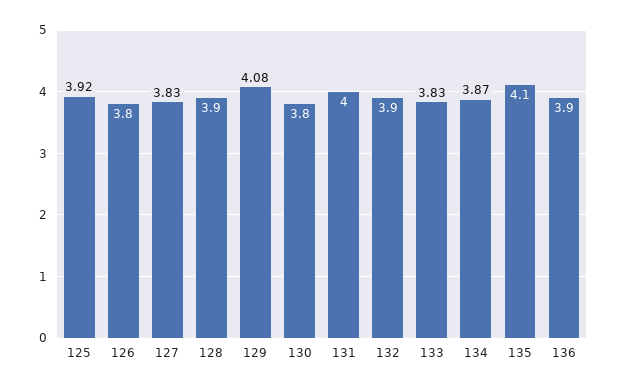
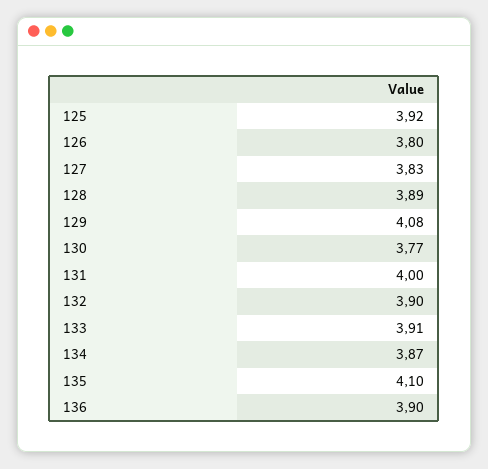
128: 3.9 -> 3.89
130: 3.8 -> 3.77
133: 3.83 -> 3.91

